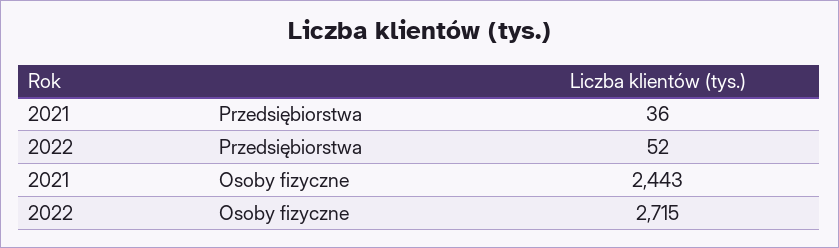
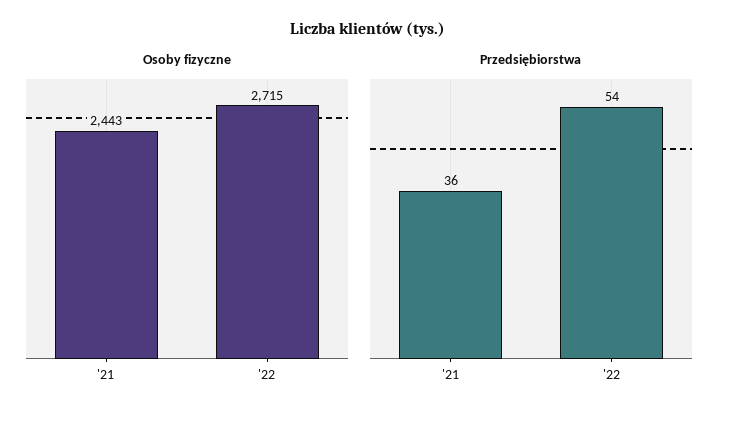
Przedsiębiorstwa, 2022: 52 -> 54

